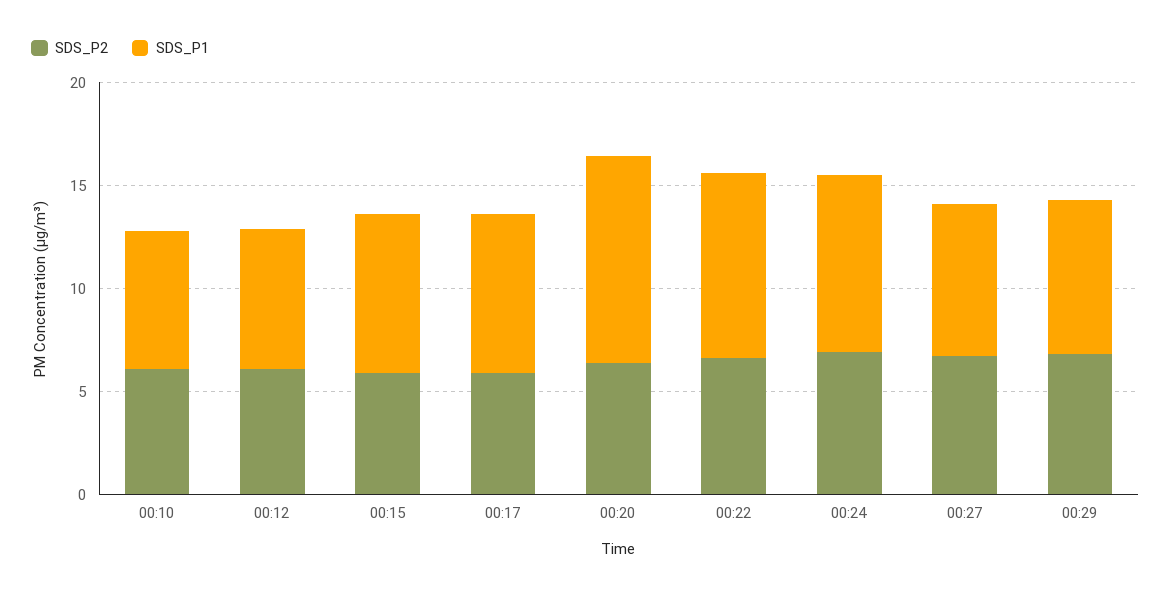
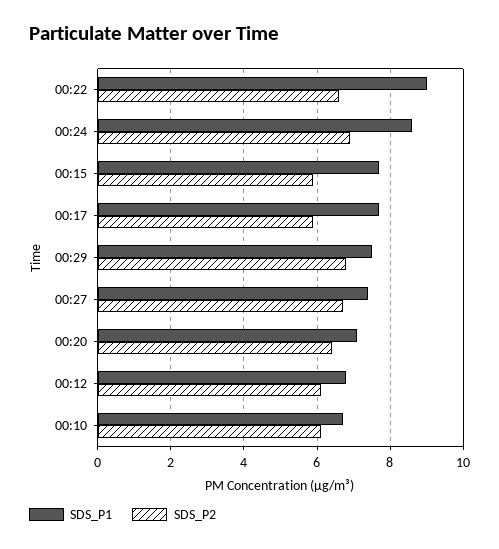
SDS_P1, 00:20: 10 -> 7

